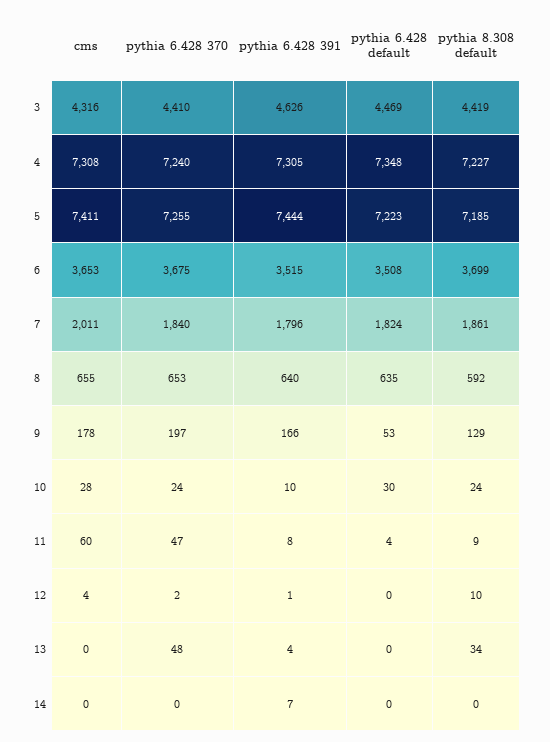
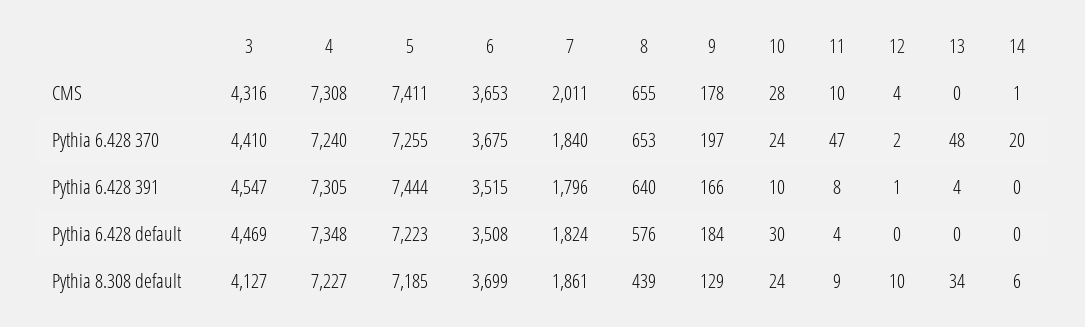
pythia 6.428 391, 3: 4626 -> 4547
pythia 8.308 default, 3: 4419 -> 4127
pythia 6.428 default, 8: 635 -> 576
pythia 8.308 default, 8: 592 -> 439
pythia 6.428 default, 9: 53 -> 184
cms, 11: 60 -> 10
cms, 14: 0 -> 1
pythia 6.428 370, 14: 0 -> 20
pythia 6.428 391, 14: 7 -> 0
pythia 8.308 default, 14: 0 -> 6

